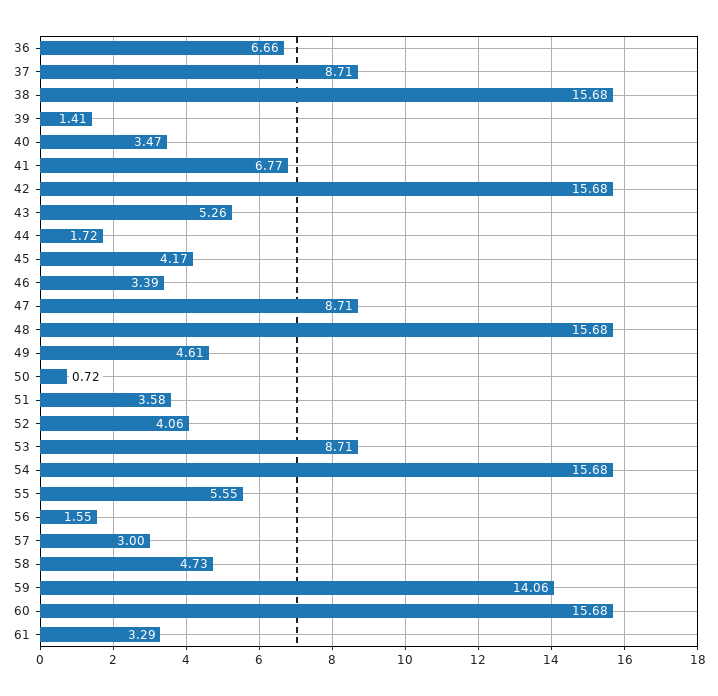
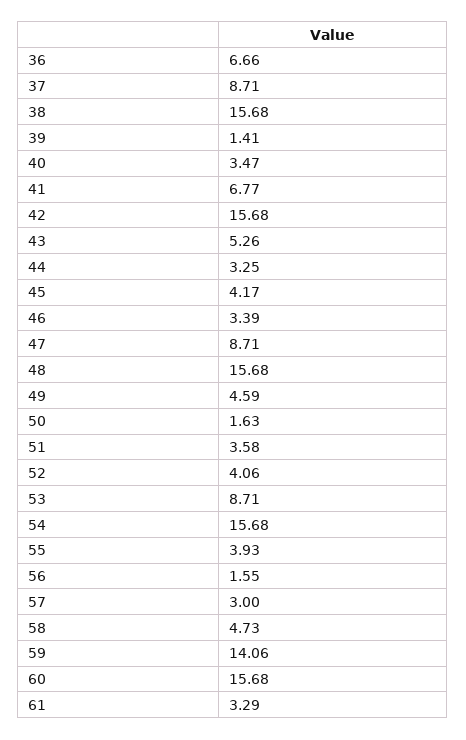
44: 1.72 -> 3.25
49: 4.61 -> 4.59
50: 0.72 -> 1.63
55: 5.55 -> 3.93

